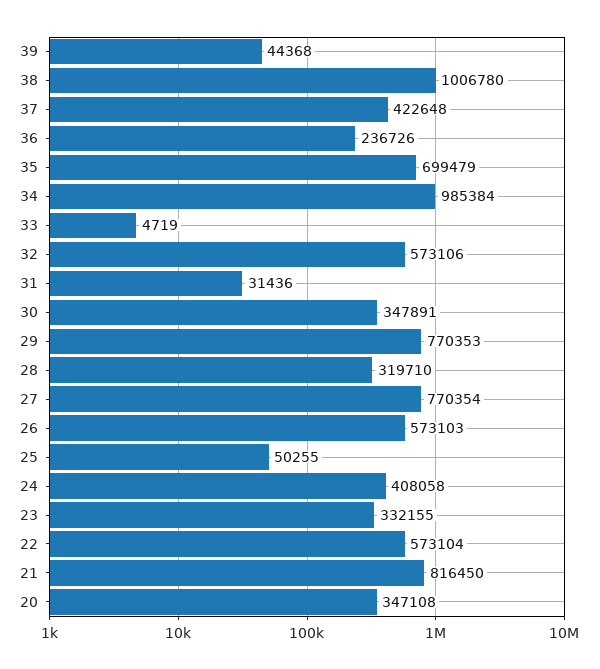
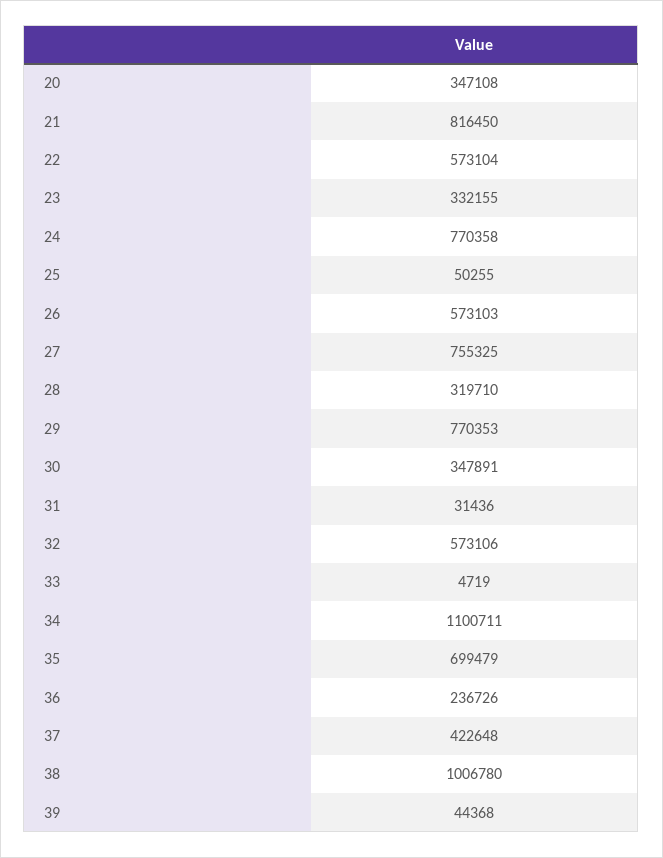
34: 985384 -> 1100711
27: 770354 -> 755325
24: 408058 -> 770358

